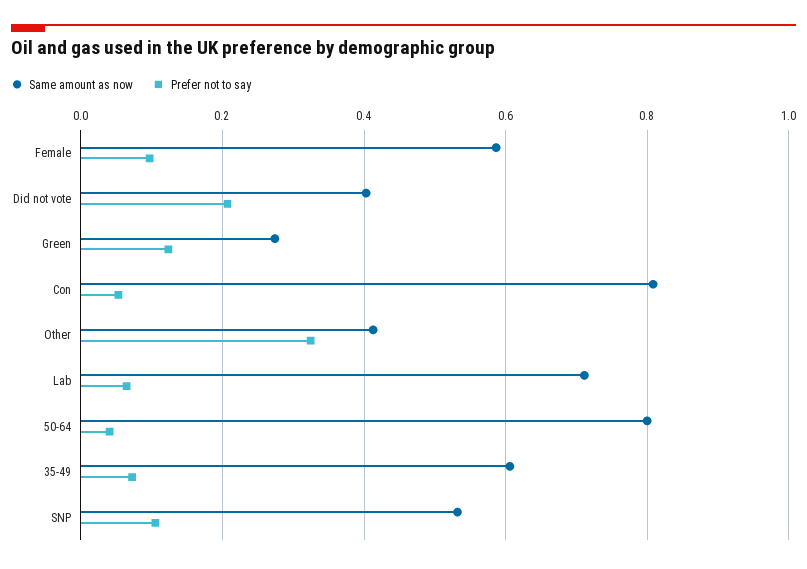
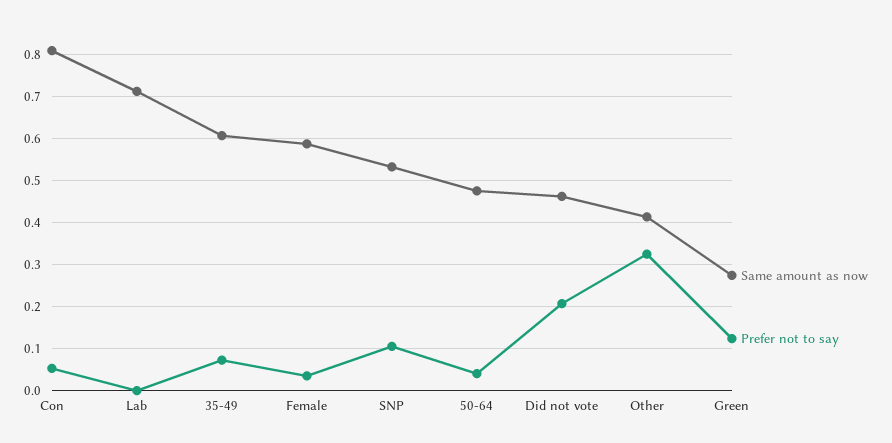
Prefer not to say, Female: 0.1 -> 0.04
Same amount as now, Did not vote: 0.4 -> 0.46
Prefer not to say, Lab: 0.06 -> 0
Same amount as now, 50-64: 0.8 -> 0.48

